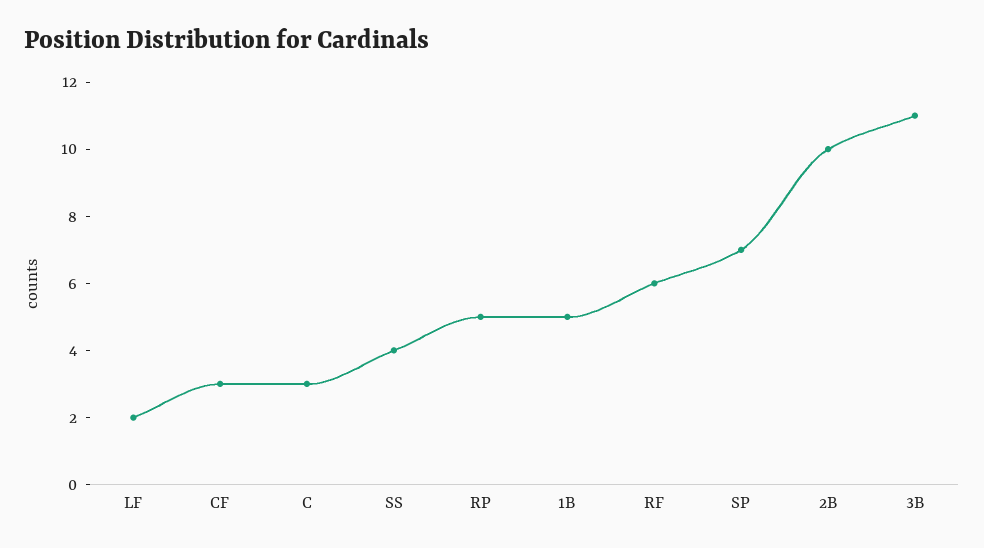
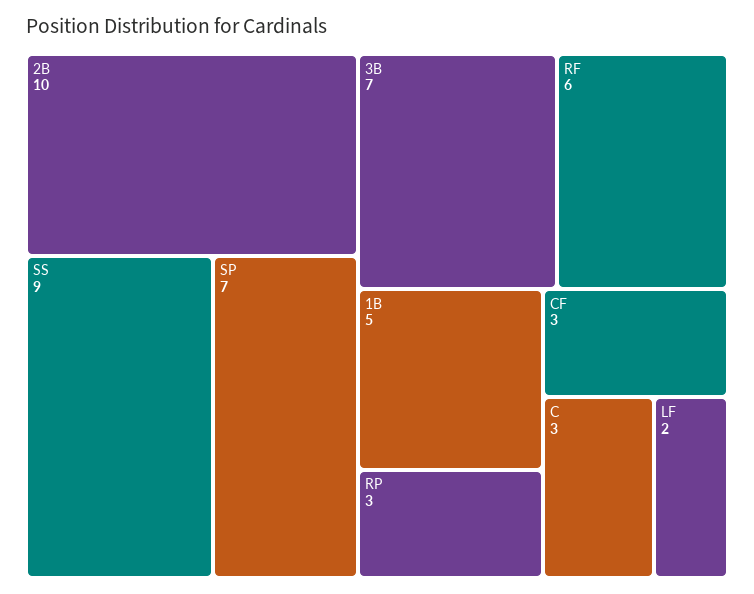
SS: 4 -> 9
RP: 5 -> 3
3B: 11 -> 7

